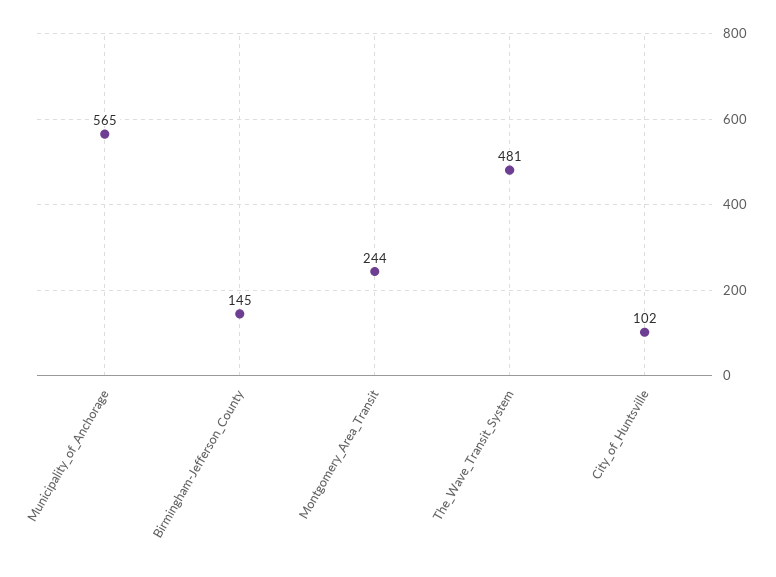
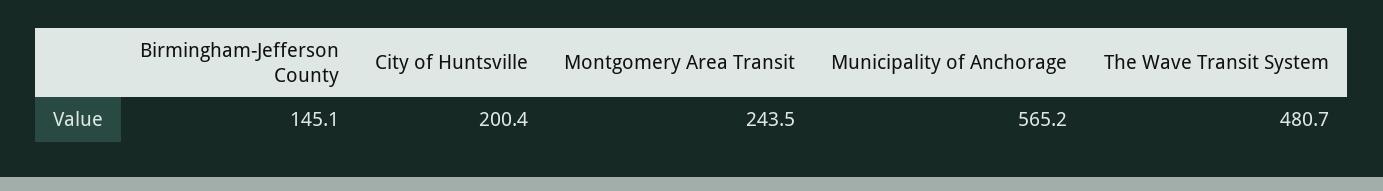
City_of_Huntsville: 102 -> 200.4

